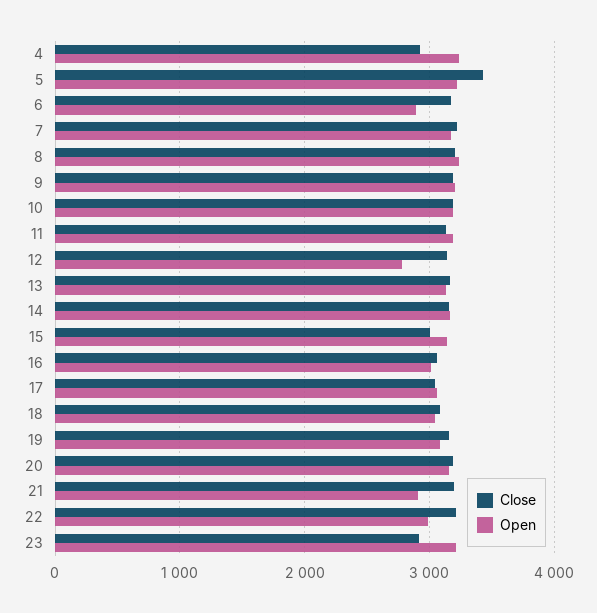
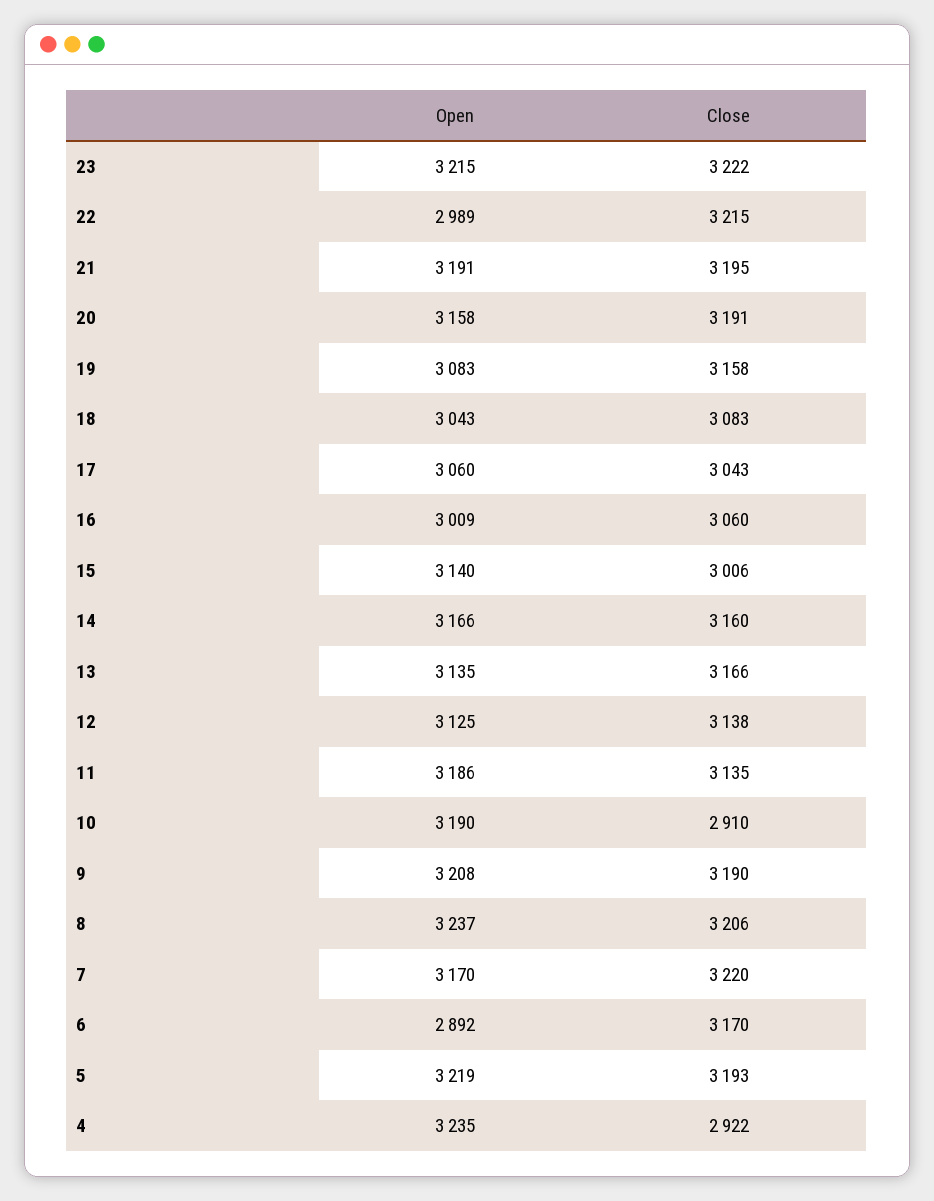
Close, 5: 3400 -> 3193
Close, 10: 3200 -> 2910
Open, 12: 2800 -> 3125
Open, 21: 2900 -> 3191
Close, 23: 2900 -> 3222

